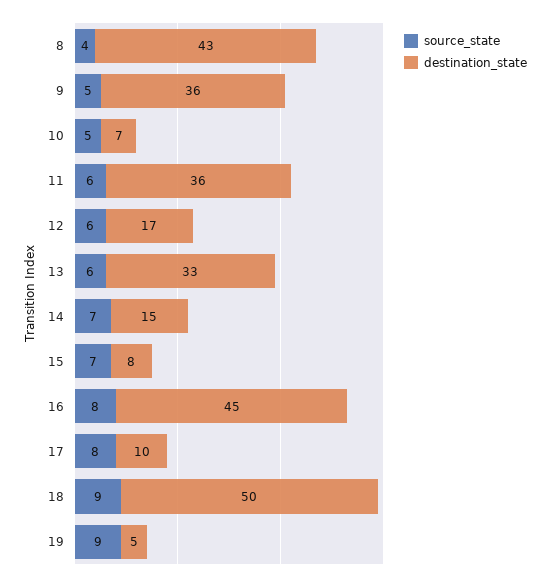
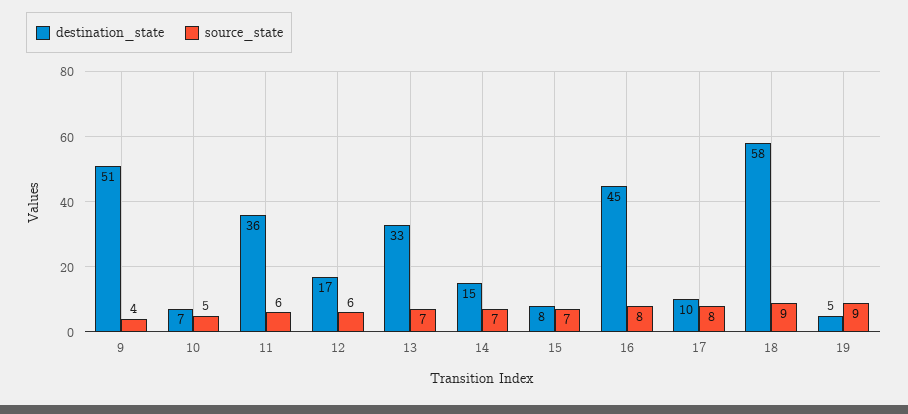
source_state, 8: 4 -> none
destination_state, 8: 43 -> none
source_state, 9: 5 -> 4
destination_state, 9: 36 -> 51
source_state, 13: 6 -> 7
destination_state, 18: 50 -> 58

